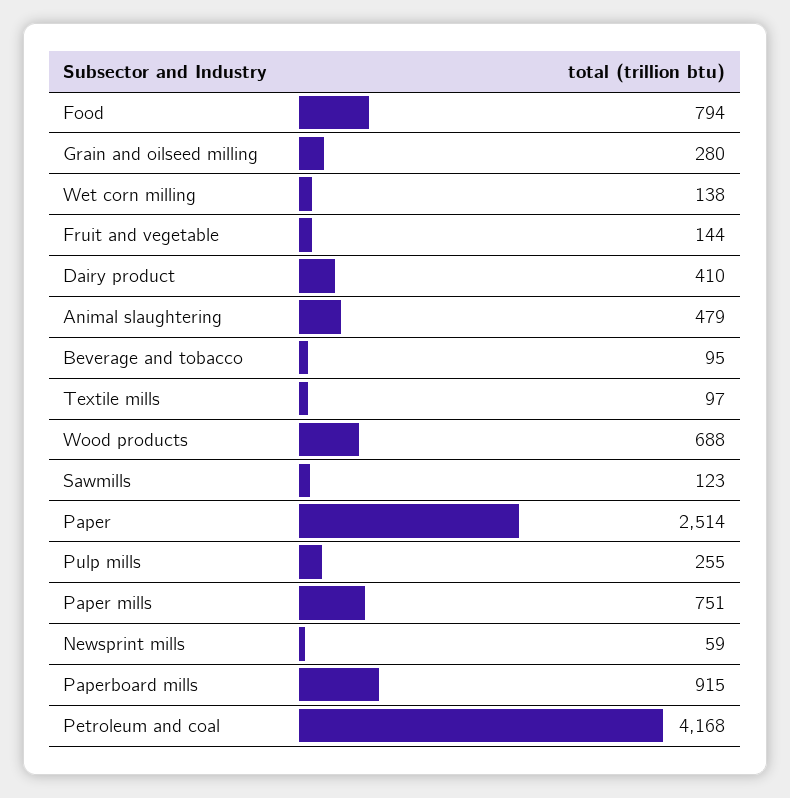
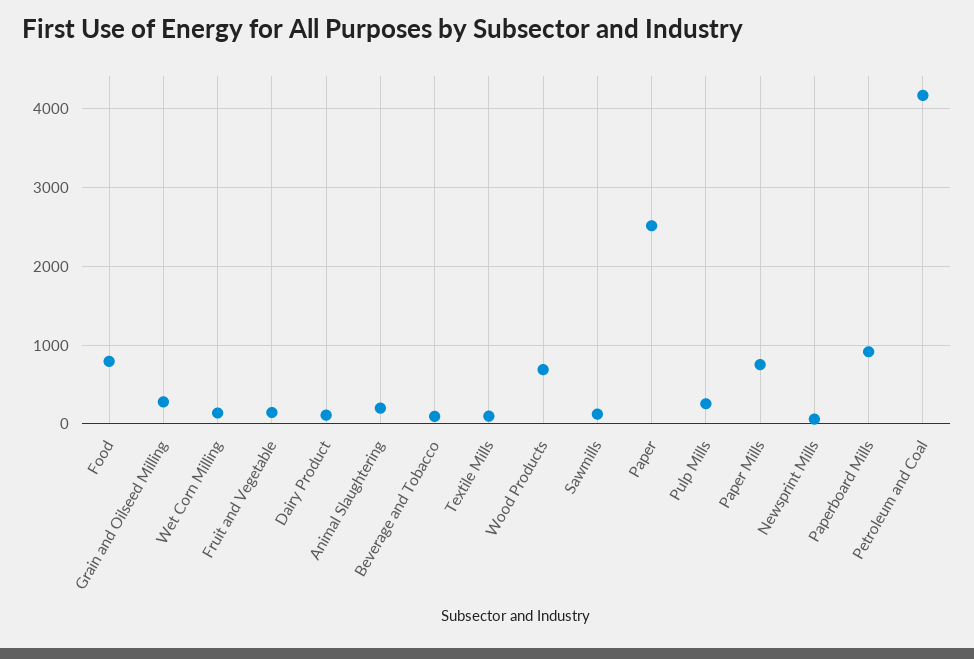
Dairy product: 410 -> 100
Animal slaughtering: 479 -> 200

